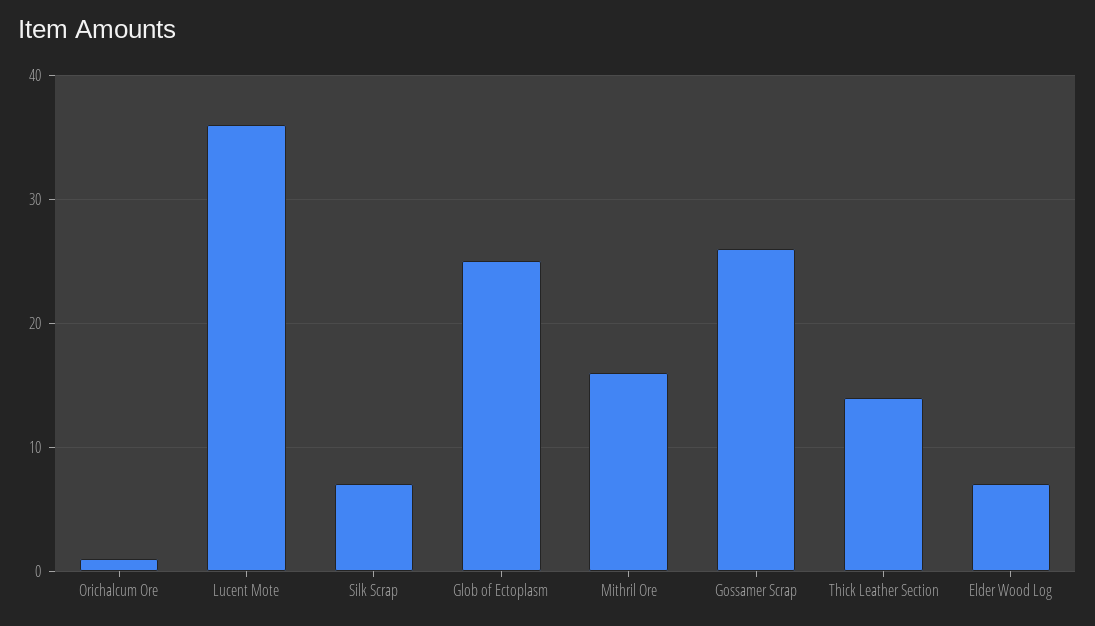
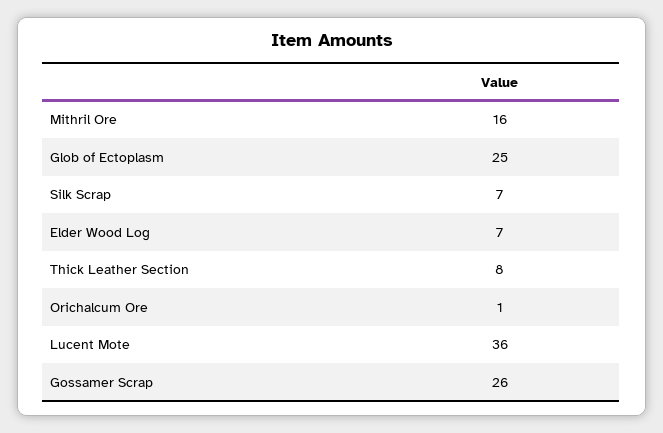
Thick Leather Section: 14 -> 8

